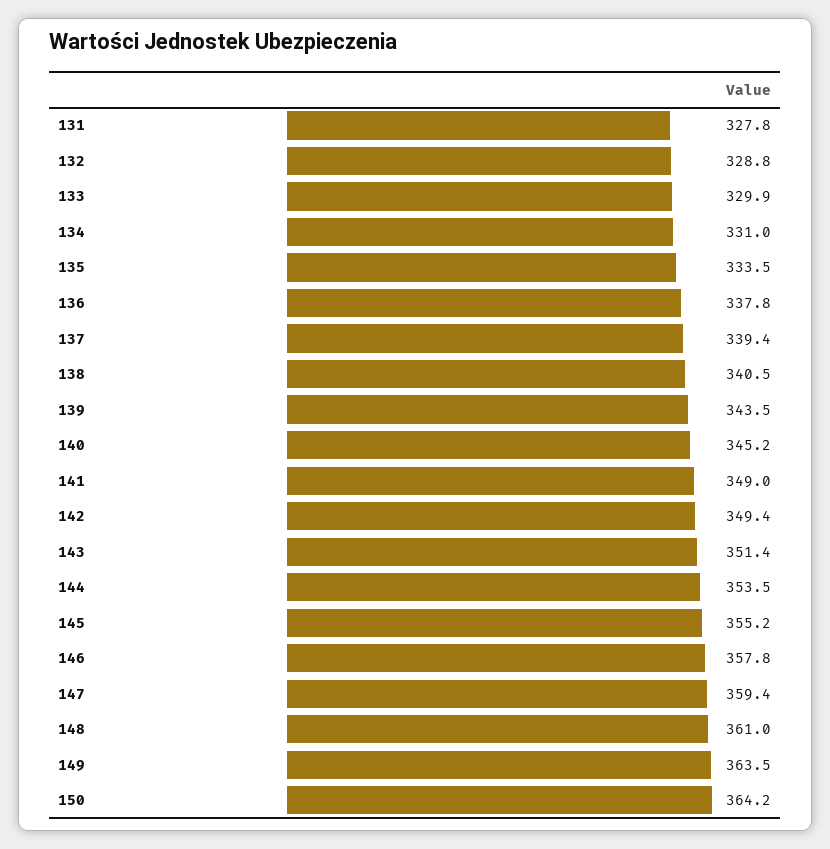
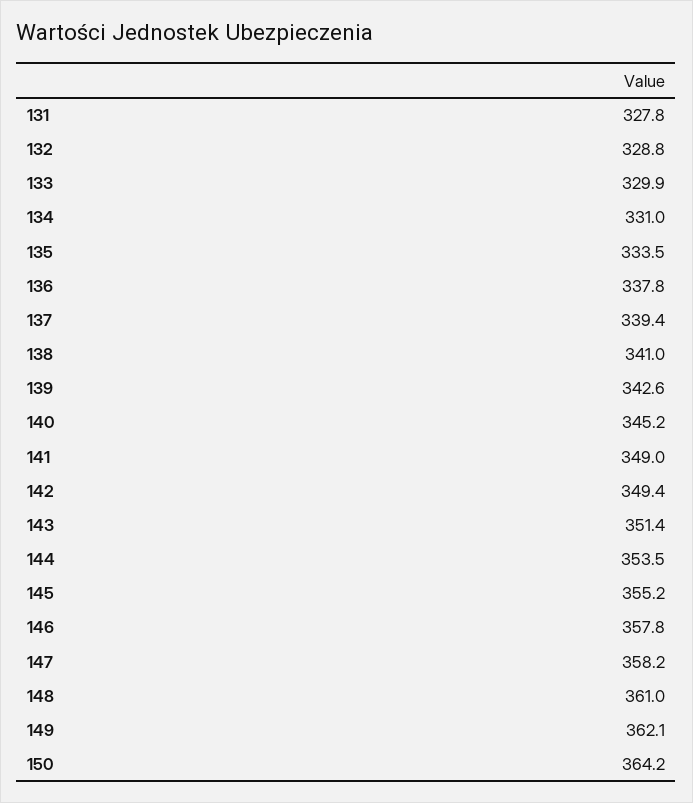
138: 340.5 -> 341
139: 343.5 -> 342.6
147: 359.4 -> 358.2
149: 363.5 -> 362.1

